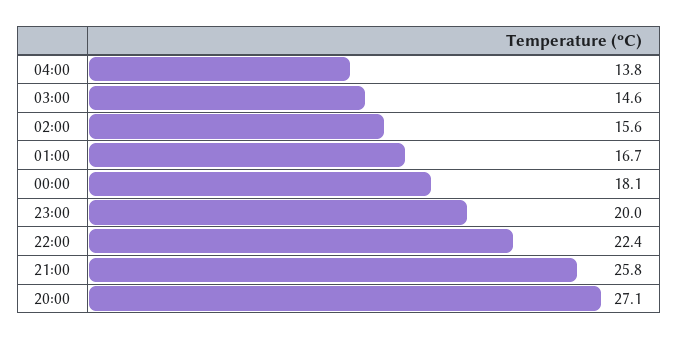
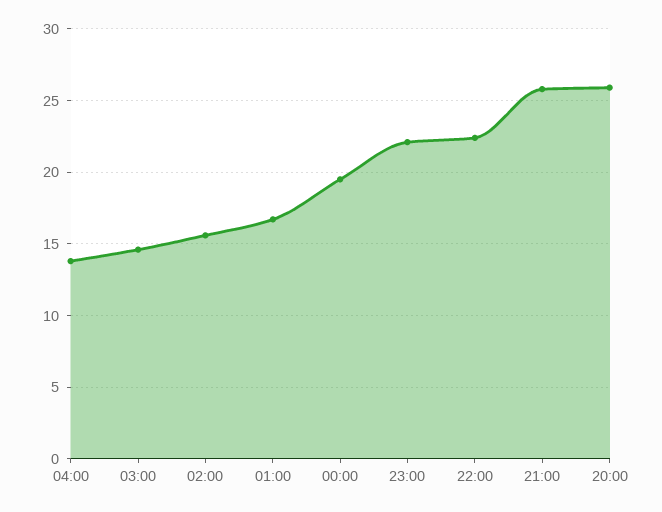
00:00: 18.1 -> 19.5
23:00: 20 -> 22
20:00: 27.1 -> 26

